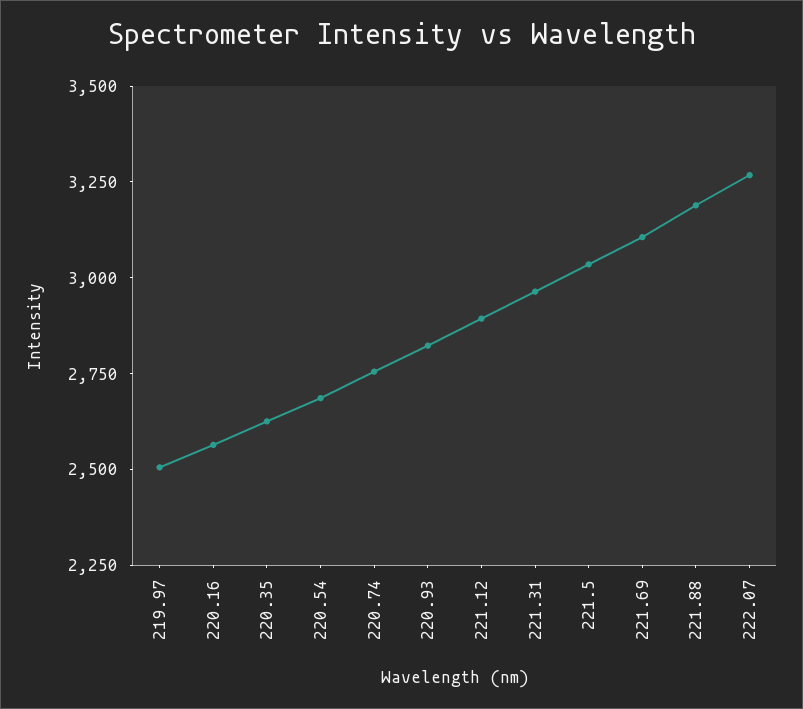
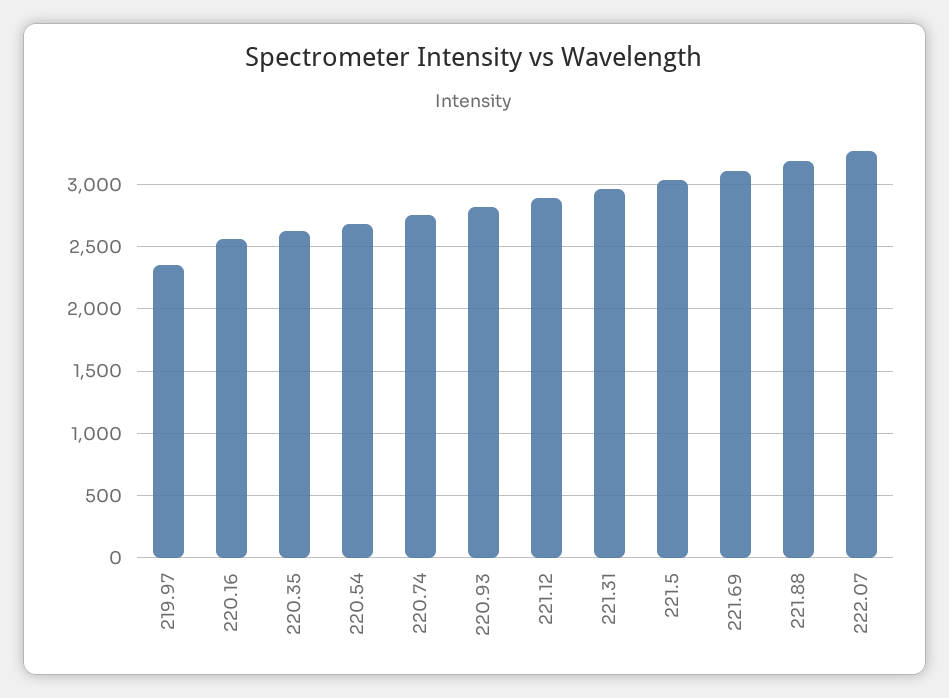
219.97: 2500 -> 2350

